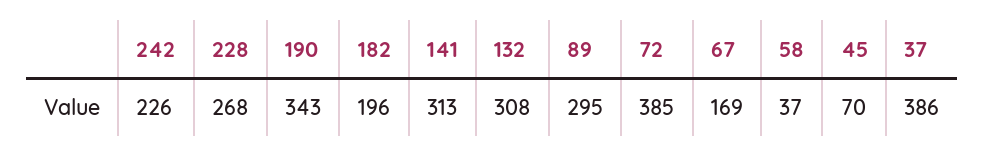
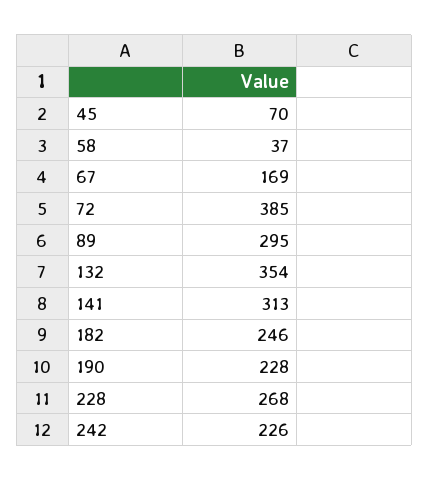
190: 343 -> 228
182: 196 -> 246
132: 308 -> 354
37: 386 -> none

